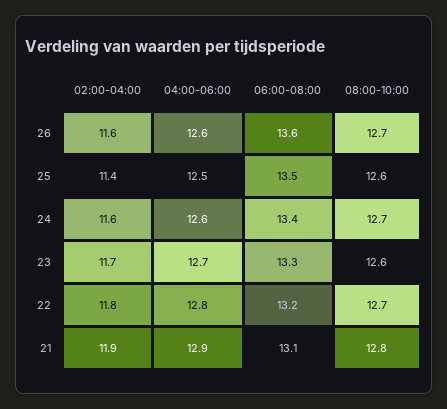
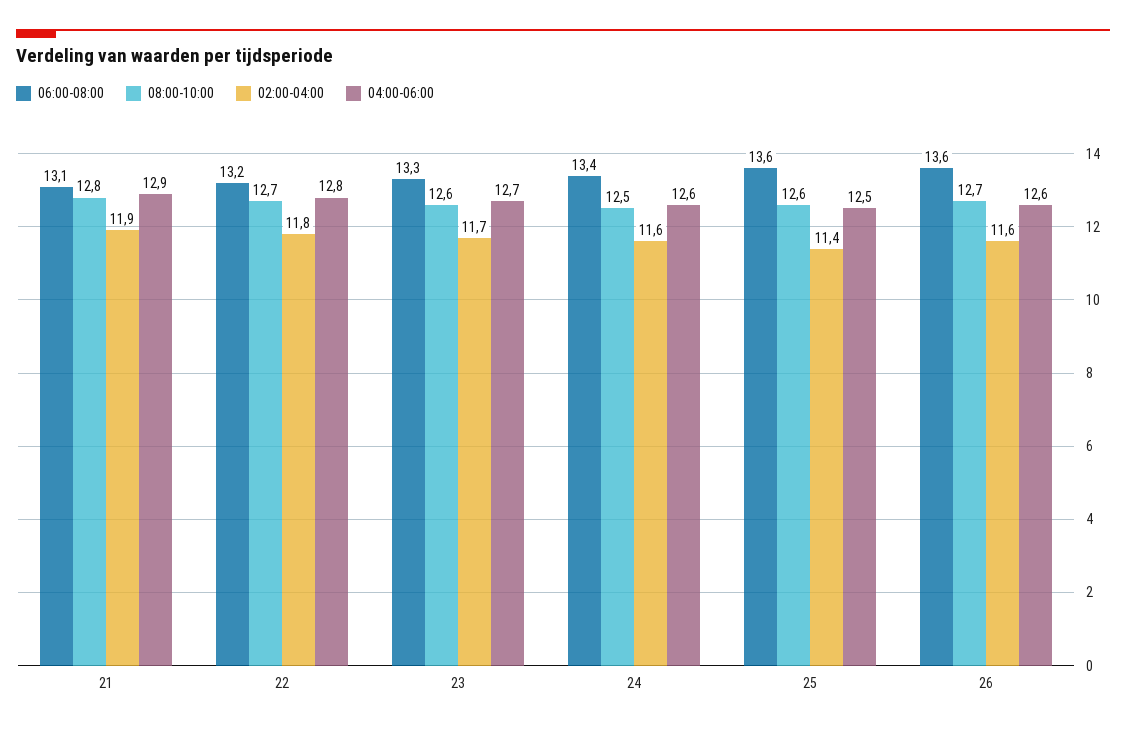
06:00-08:00, 25: 13.5 -> 13.6
08:00-10:00, 24: 12.7 -> 12.5

